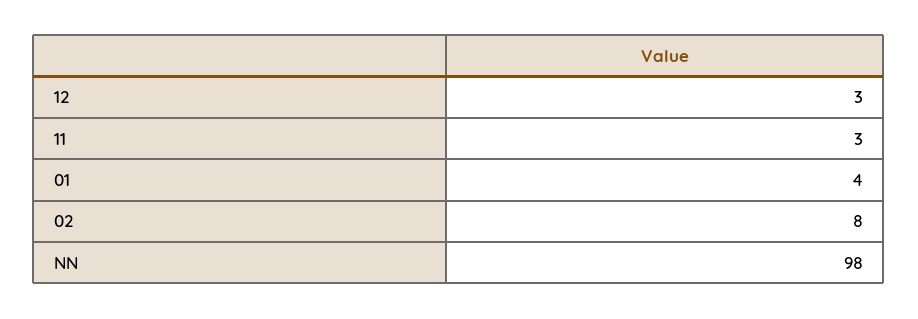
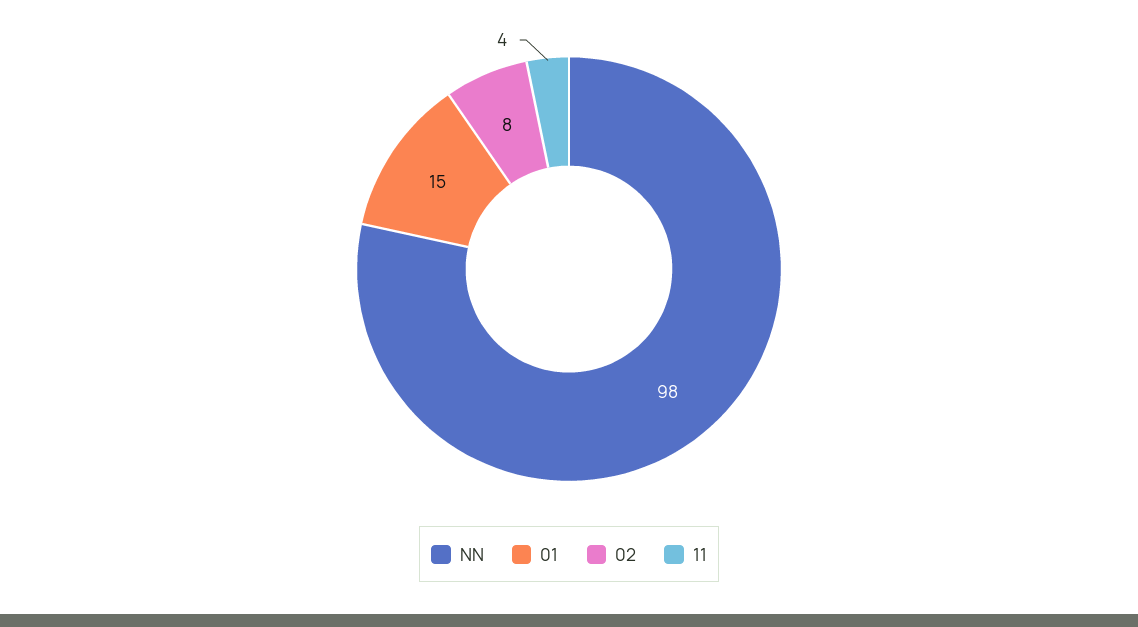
12: 3 -> none
11: 3 -> 4
01: 4 -> 15

